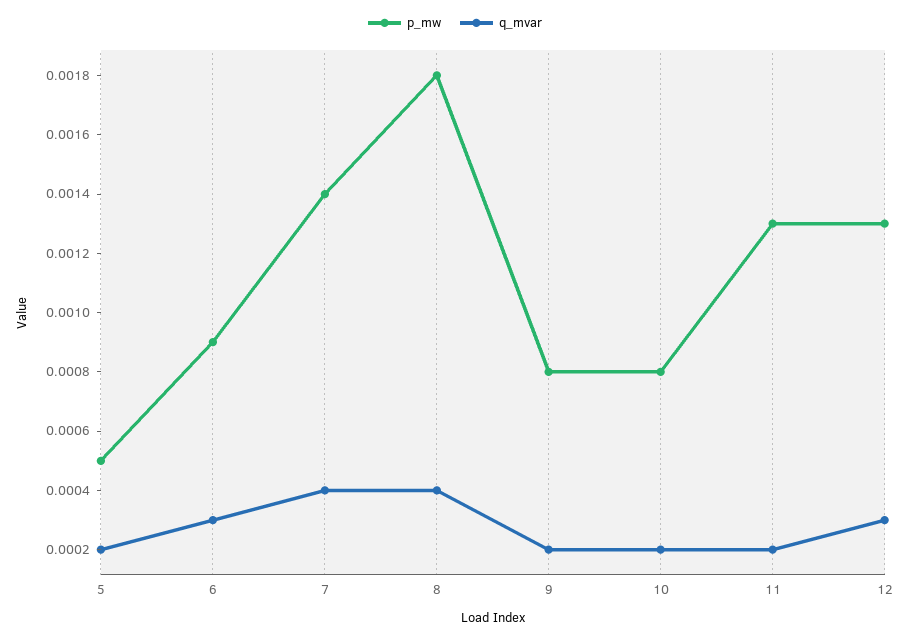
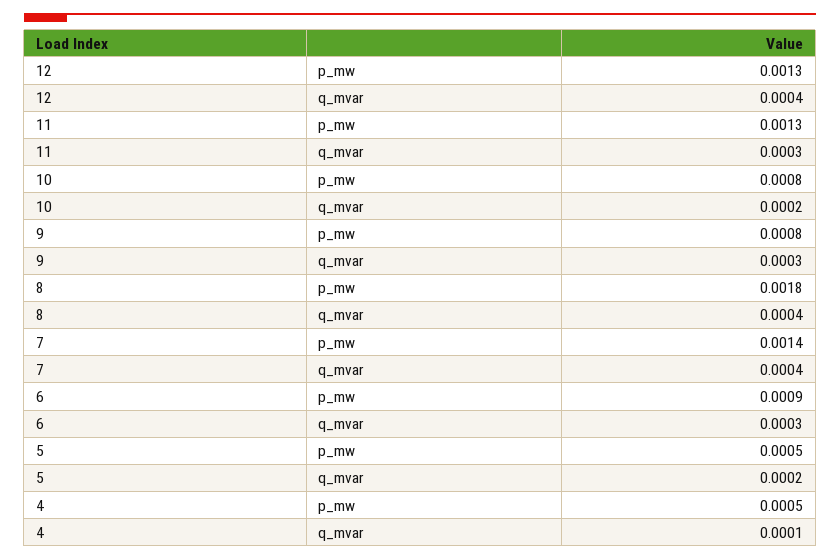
q_mvar, 9: 0.0002 -> 0.0003
q_mvar, 11: 0.0002 -> 0.0003
q_mvar, 12: 0.0003 -> 0.0004
p_mw, 4: none -> 0.0005
q_mvar, 4: none -> 0.0001

